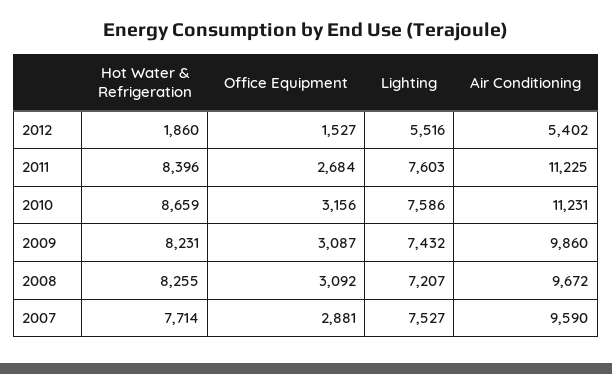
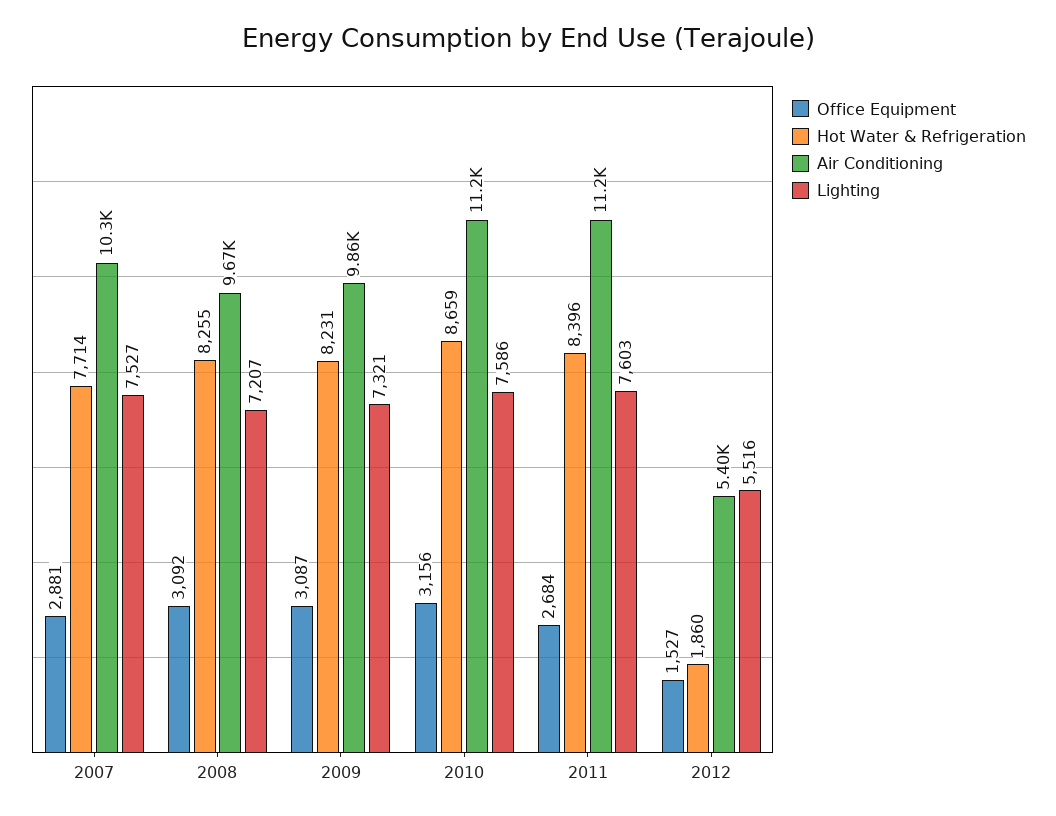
Lighting, 2009: 7432 -> 7321
Air Conditioning, 2007: 9590 -> 10300

